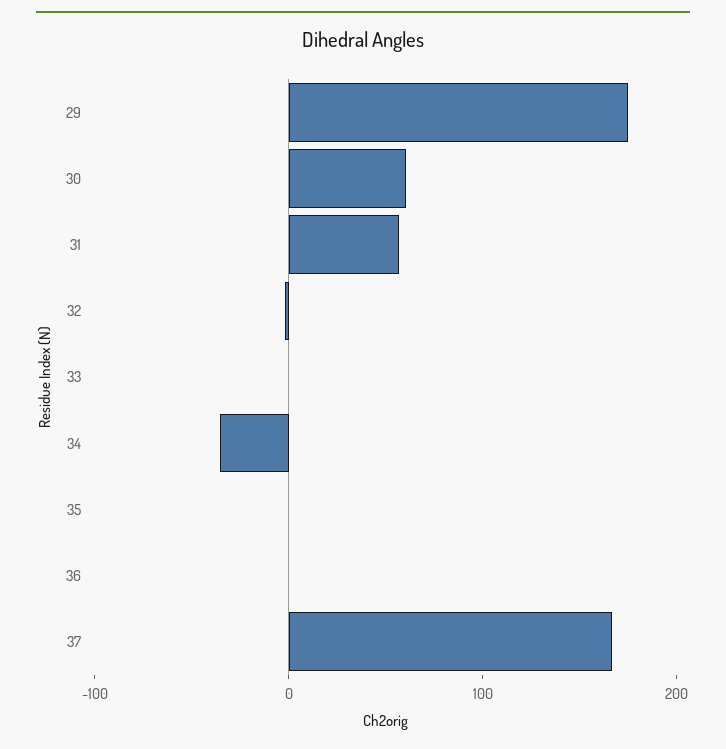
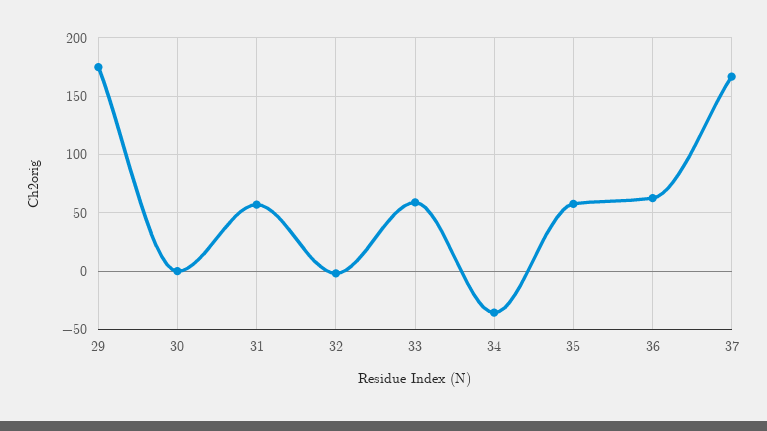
30: 60 -> 0
33: 0 -> 60
35: 0 -> 60
36: 0 -> 60

